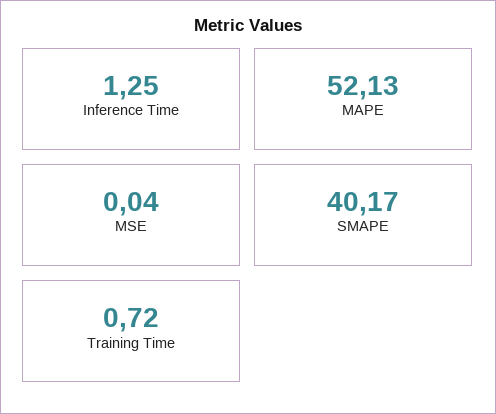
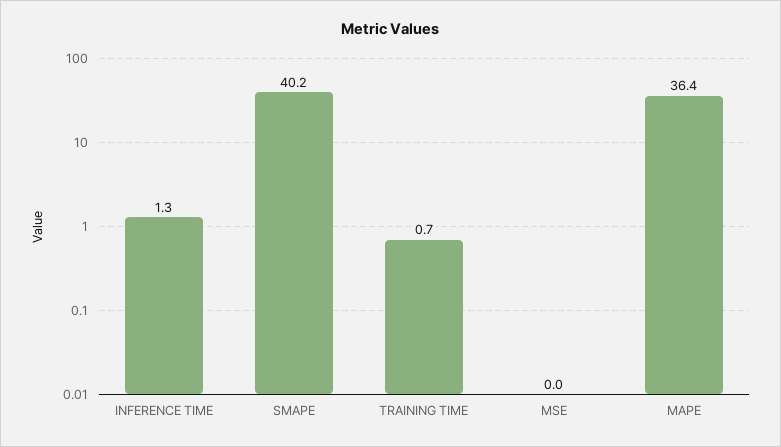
MAPE: 52.13 -> 36.4

